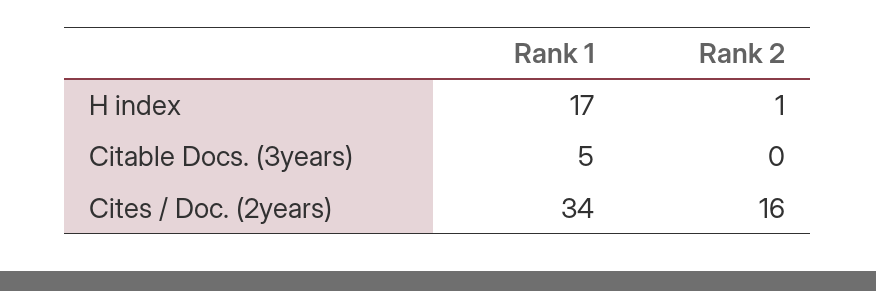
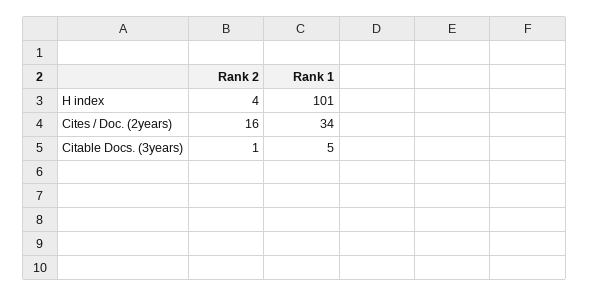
Rank 1, H index: 17 -> 101
Rank 2, H index: 1 -> 4
Rank 2, Citable Docs. (3years): 0 -> 1

